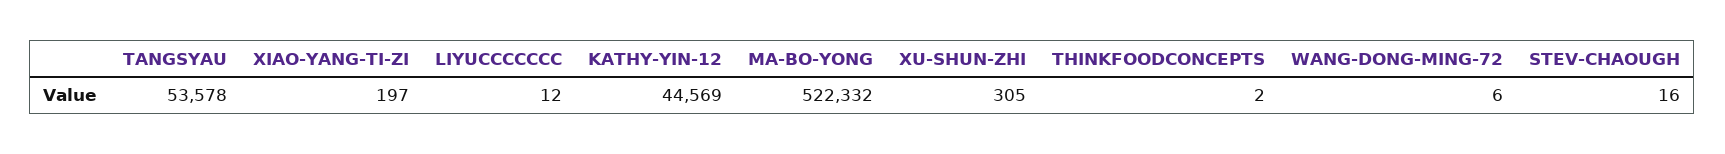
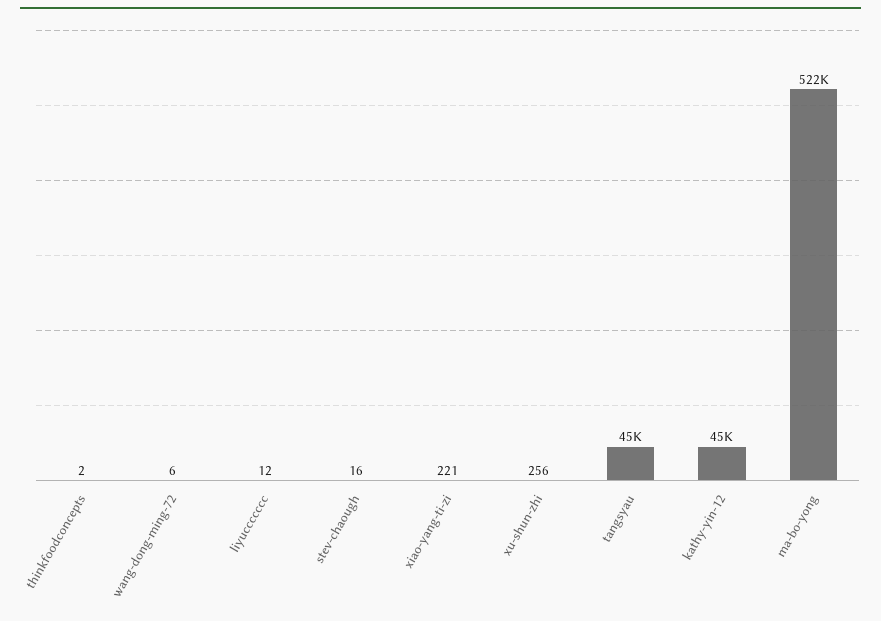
TANGSYAU: 53578 -> 45000
XIAO-YANG-TI-ZI: 197 -> 221
XU-SHUN-ZHI: 305 -> 256

